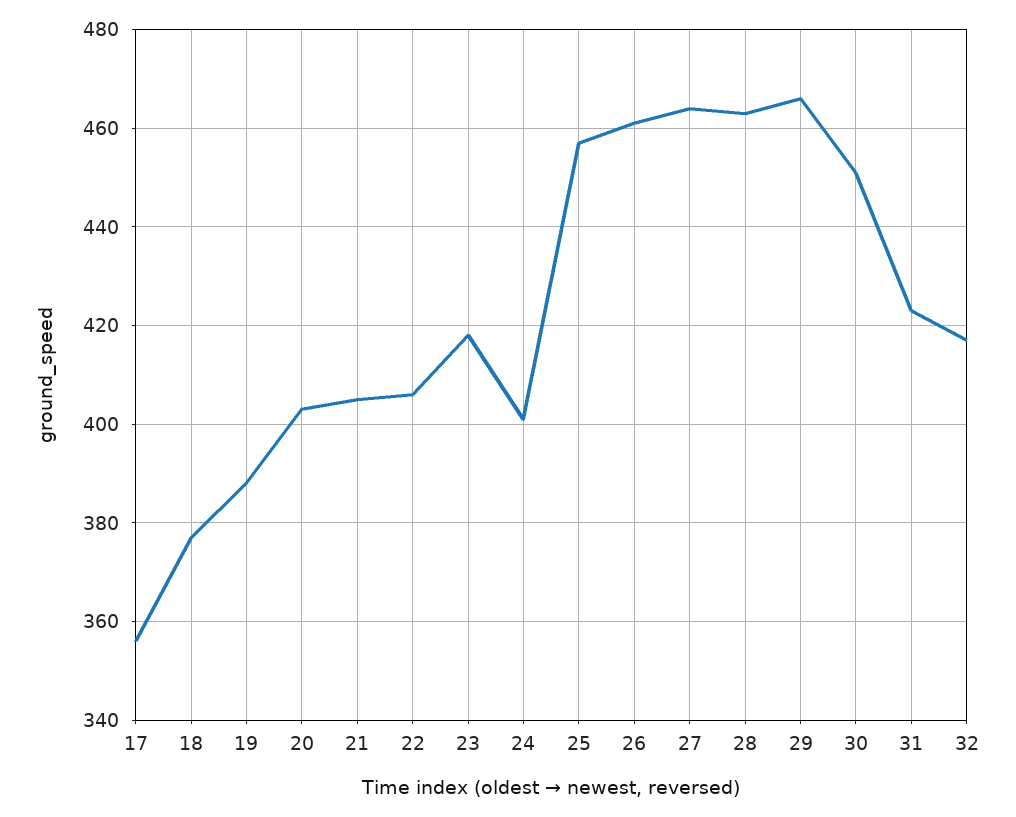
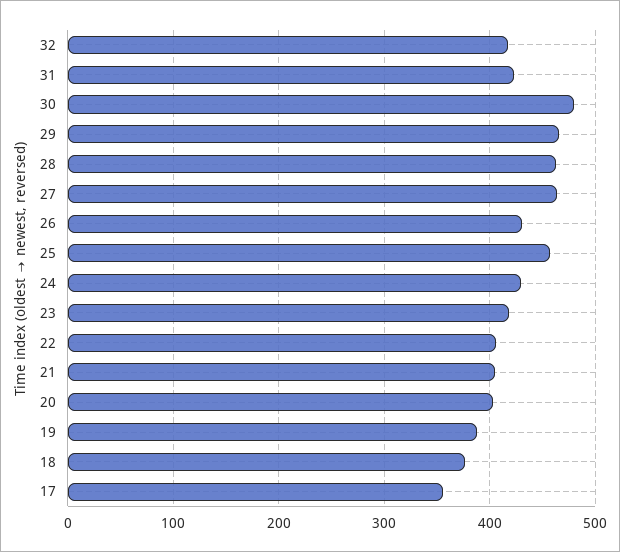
24: 400 -> 430
26: 460 -> 430
30: 450 -> 480

